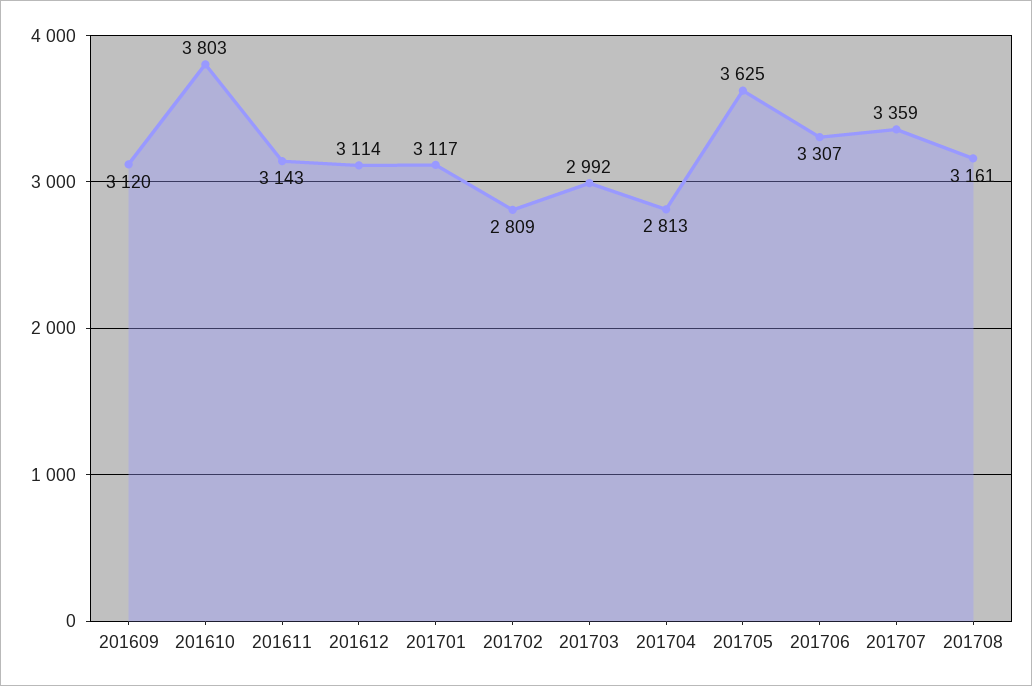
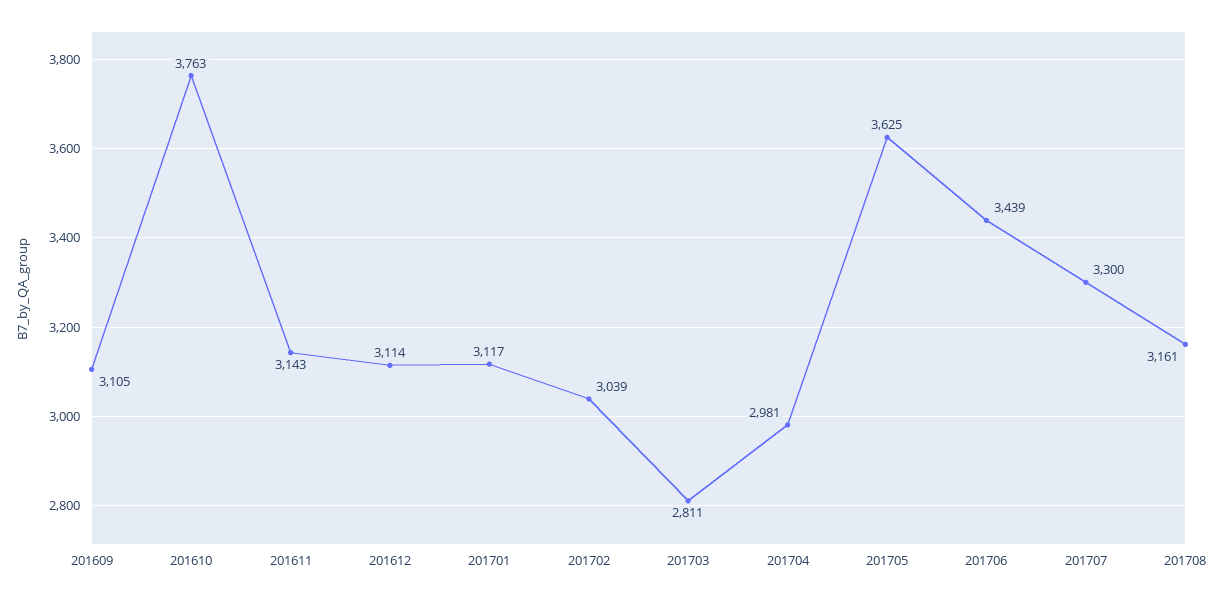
201609: 3120 -> 3105
201610: 3803 -> 3763
201702: 2809 -> 3039
201703: 2992 -> 2811
201704: 2813 -> 2981
201706: 3307 -> 3439
201707: 3359 -> 3300

